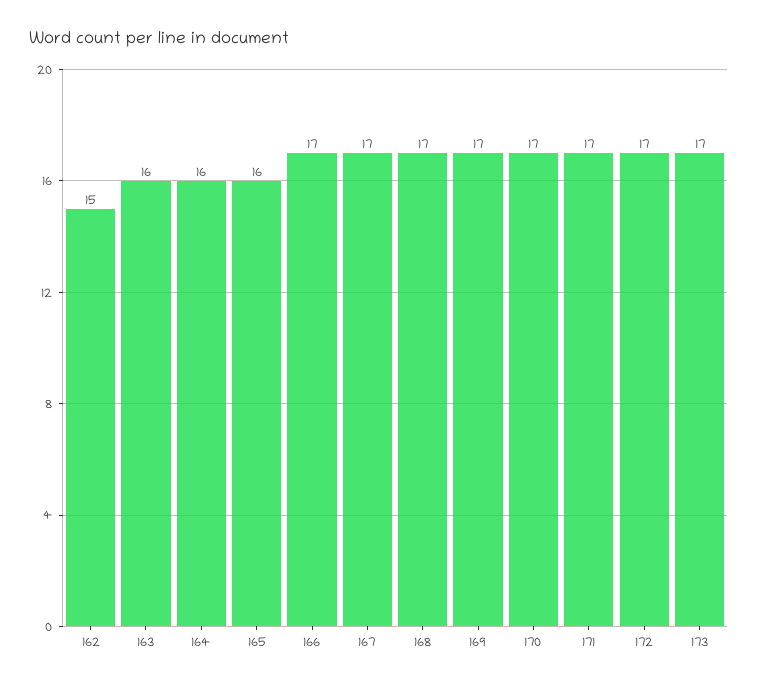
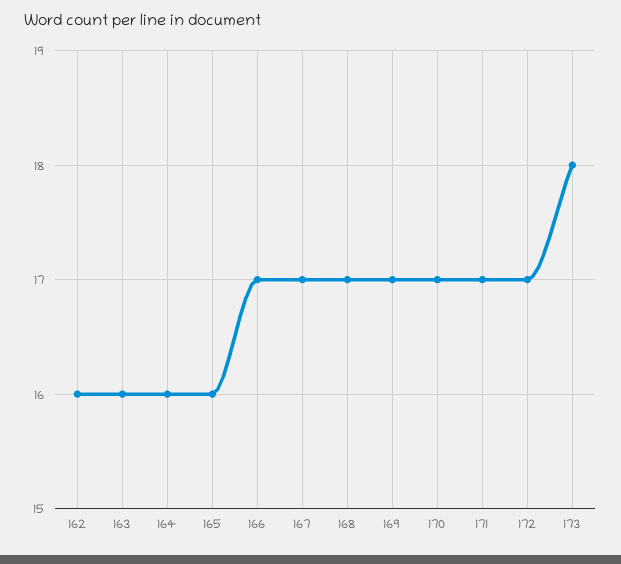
162: 15 -> 16
173: 17 -> 18

